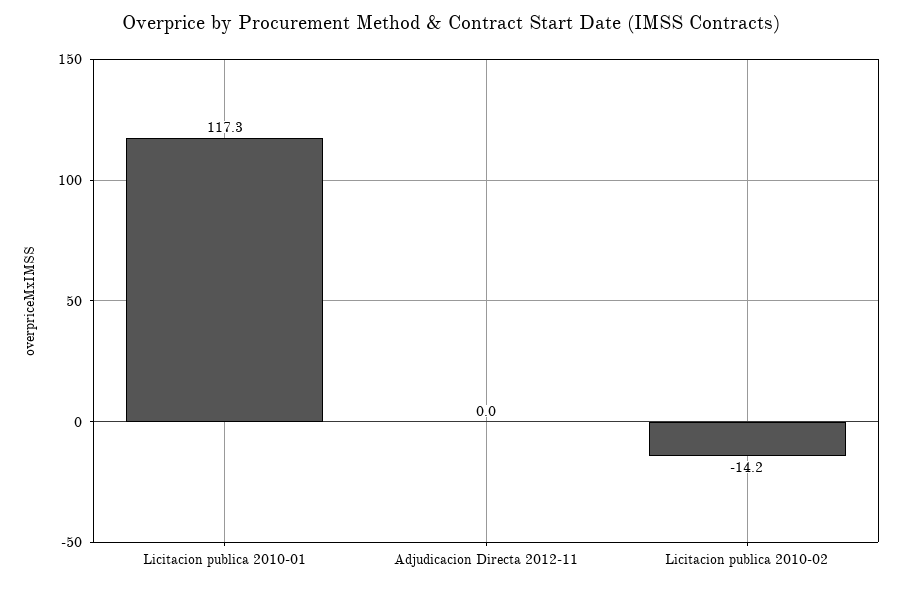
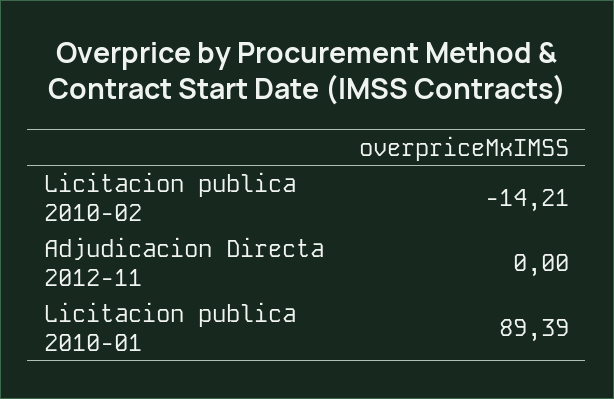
Licitacion publica 2010-01: 117.3 -> 89.39

